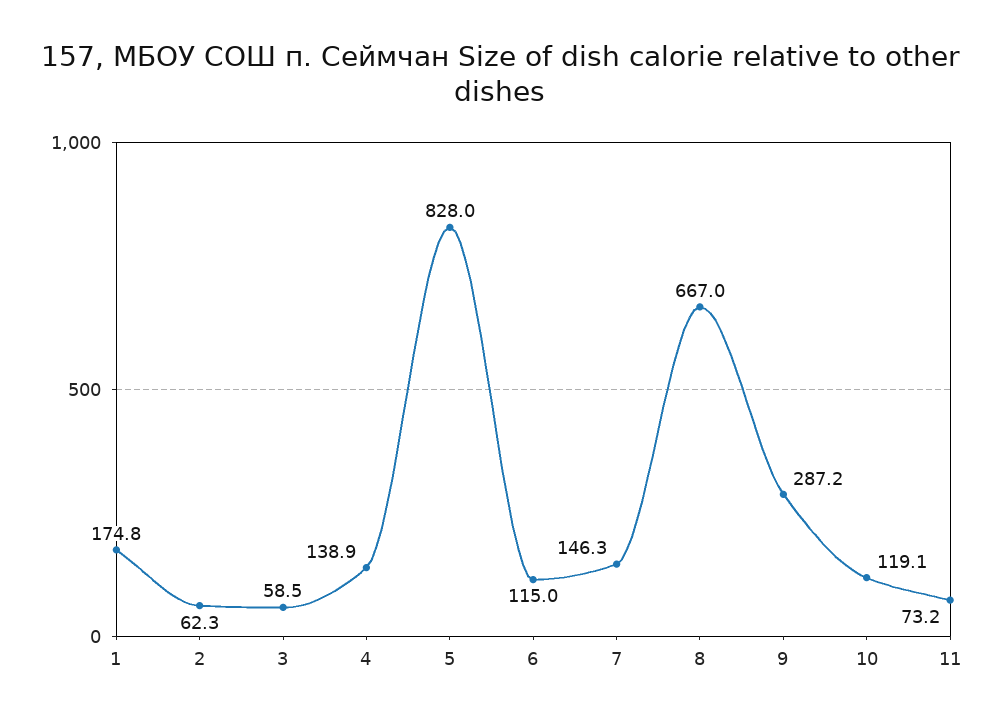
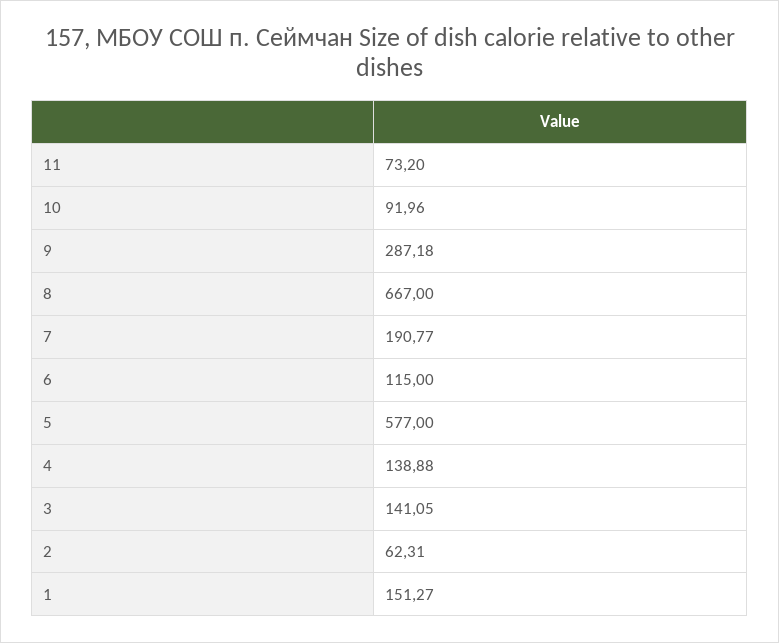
1: 174.8 -> 151.27
3: 58.5 -> 141.05
5: 828 -> 577
7: 146.3 -> 190.77
10: 119.1 -> 91.96

